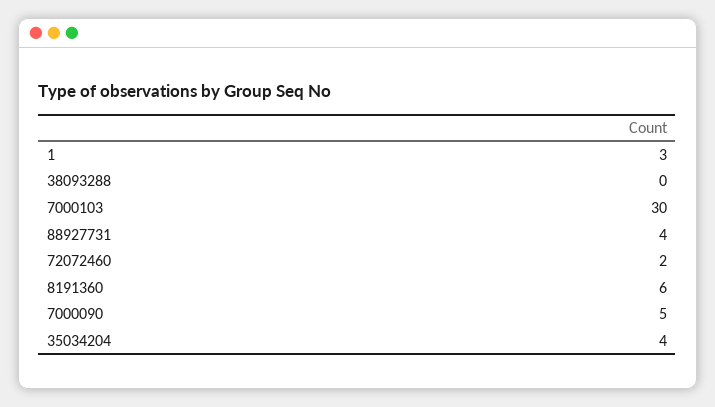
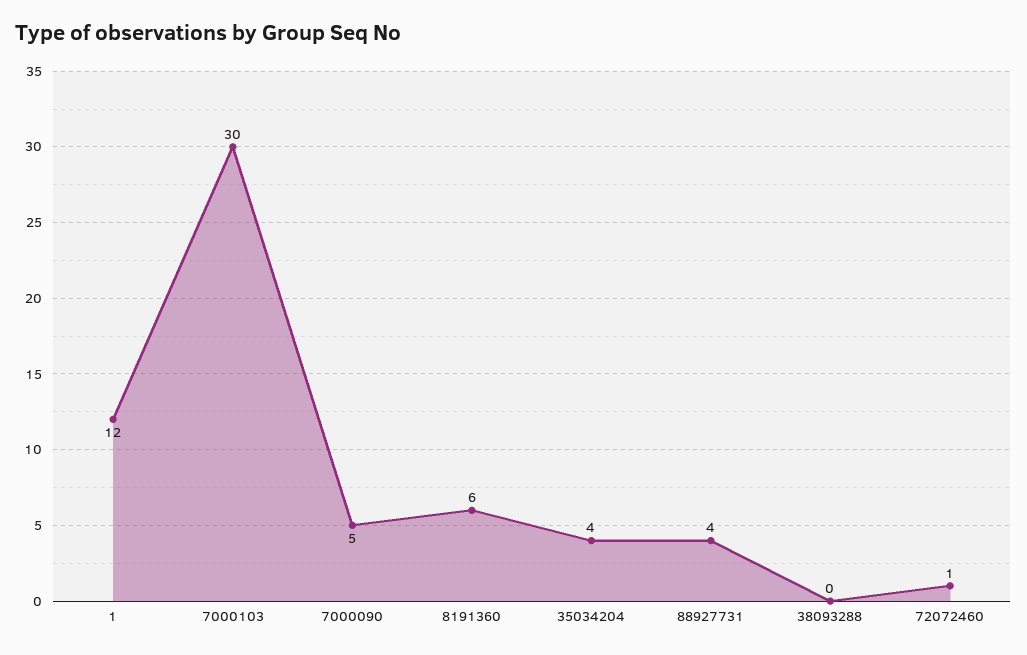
1: 3 -> 12
72072460: 2 -> 1

